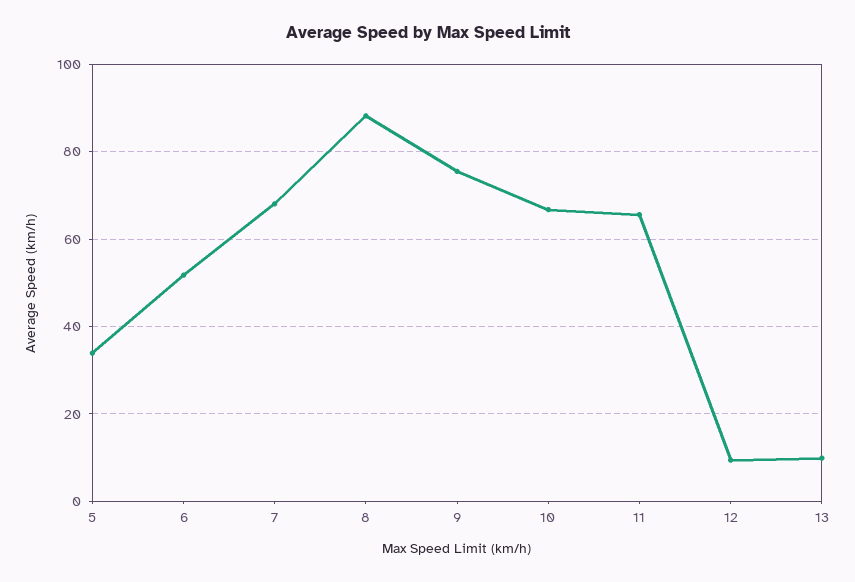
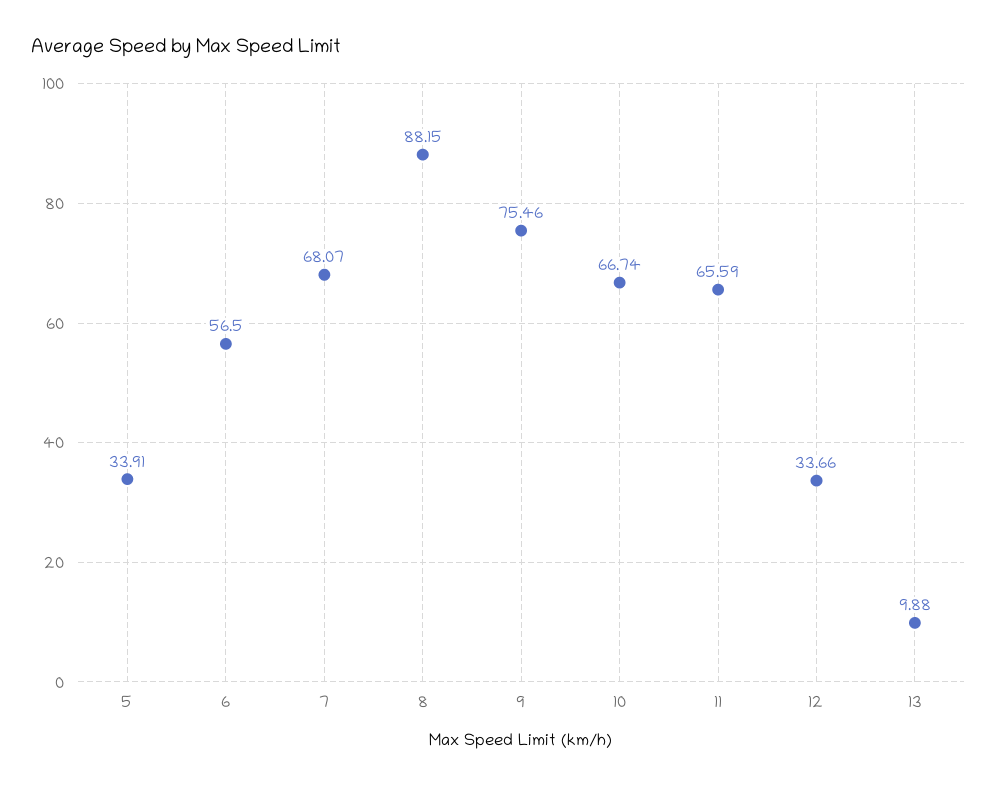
6: 52 -> 56.5
12: 10 -> 33.66

